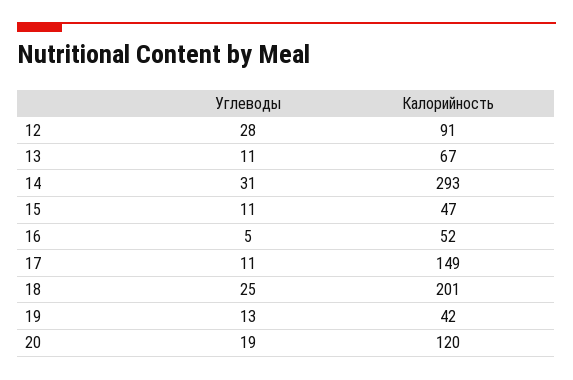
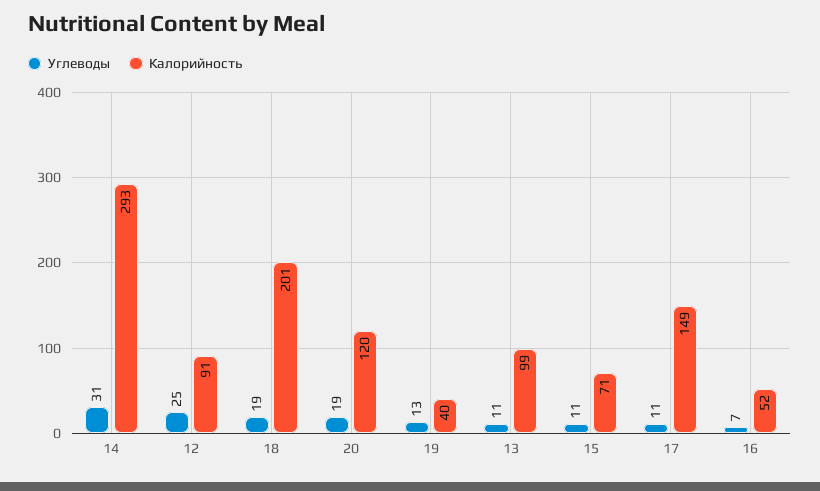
Углеводы, 12: 28 -> 25
Калорийность, 13: 67 -> 99
Калорийность, 15: 47 -> 71
Углеводы, 16: 5 -> 7
Углеводы, 18: 25 -> 19
Калорийность, 19: 42 -> 40

